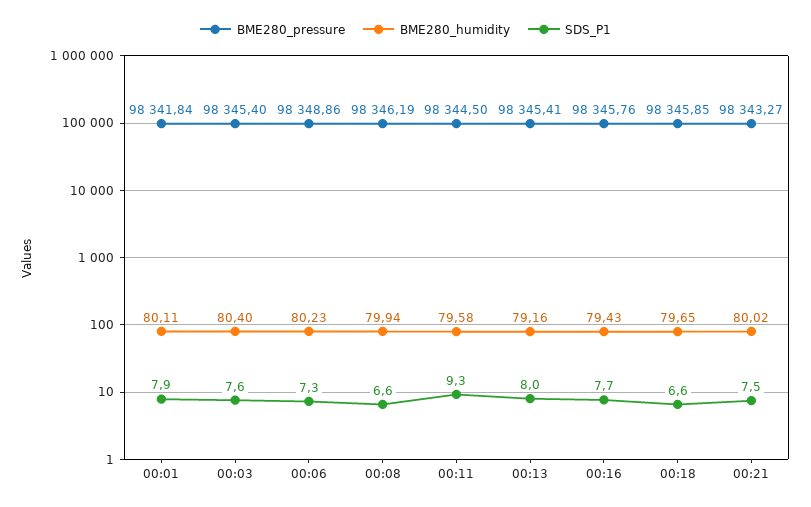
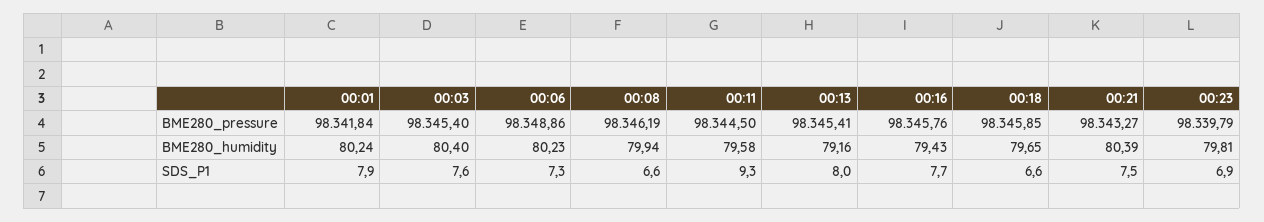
BME280_humidity, 00:01: 80.11 -> 80.24
BME280_humidity, 00:21: 80.02 -> 80.39
BME280_pressure, 00:23: none -> 98339.79
BME280_humidity, 00:23: none -> 79.81
SDS_P1, 00:23: none -> 6.9

